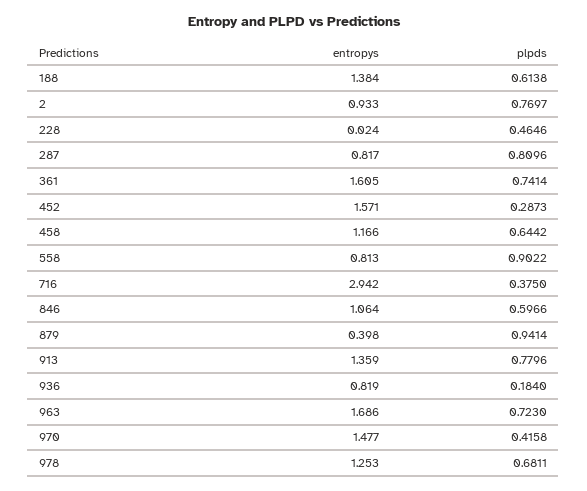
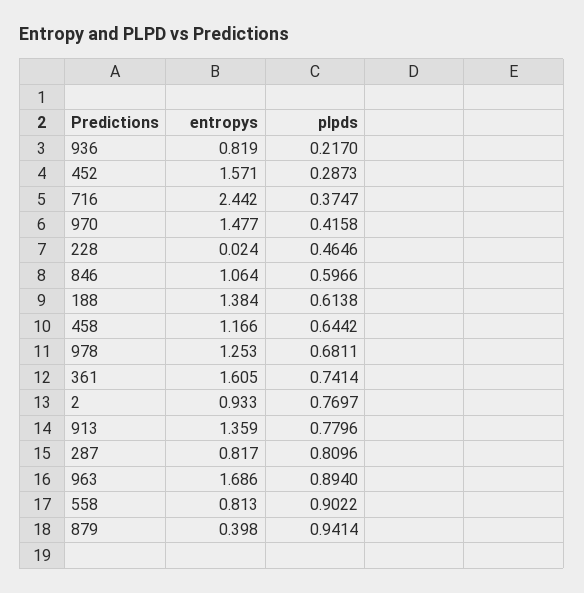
entropys, 716: 2.942 -> 2.442
plpds, 716: 0.375 -> 0.3747
plpds, 936: 0.184 -> 0.217
plpds, 963: 0.723 -> 0.894

